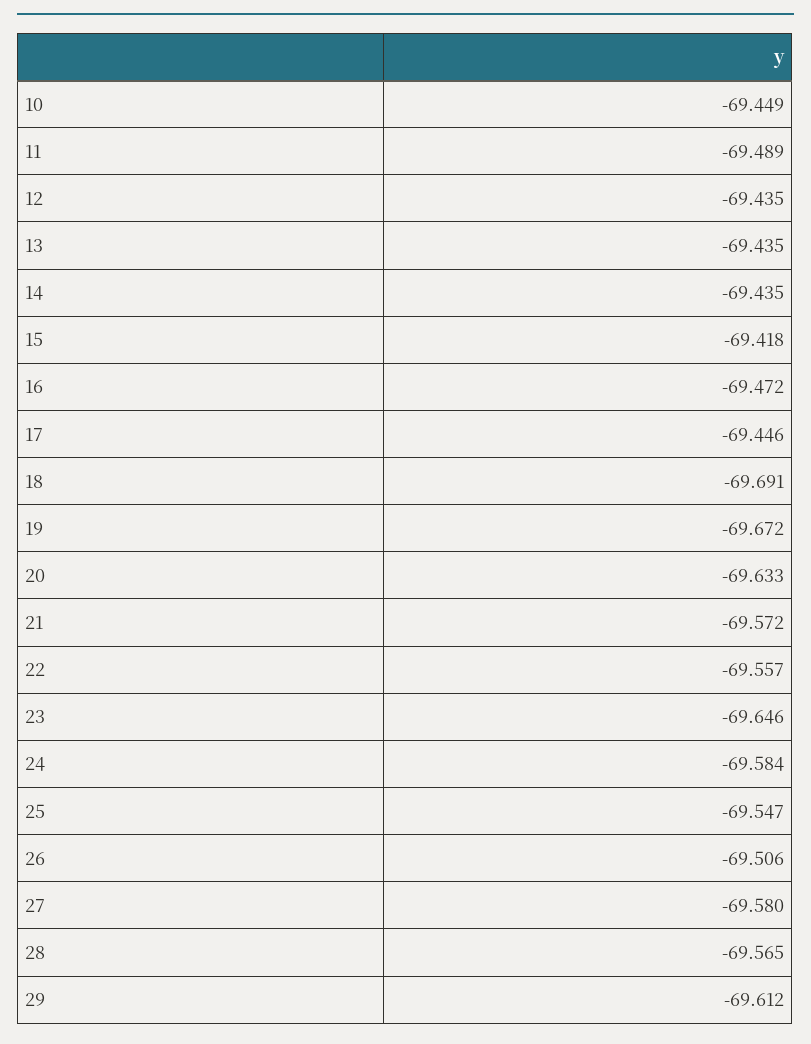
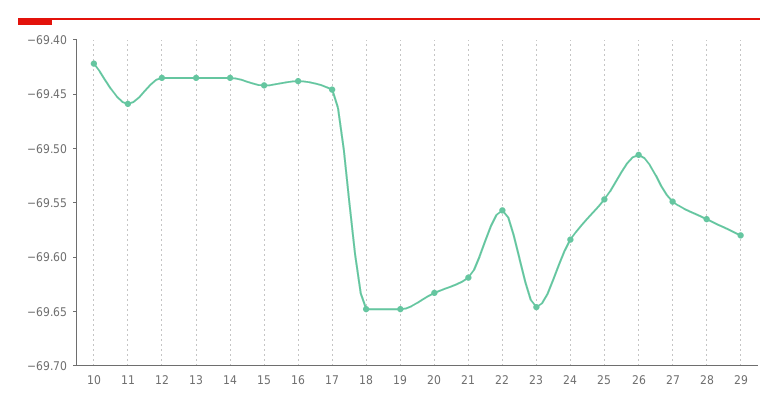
10: -69.449 -> -69.42
11: -69.489 -> -69.46
15: -69.418 -> -69.44
16: -69.472 -> -69.44
18: -69.691 -> -69.65
19: -69.672 -> -69.65
21: -69.572 -> -69.62
27: -69.58 -> -69.55
29: -69.612 -> -69.58

